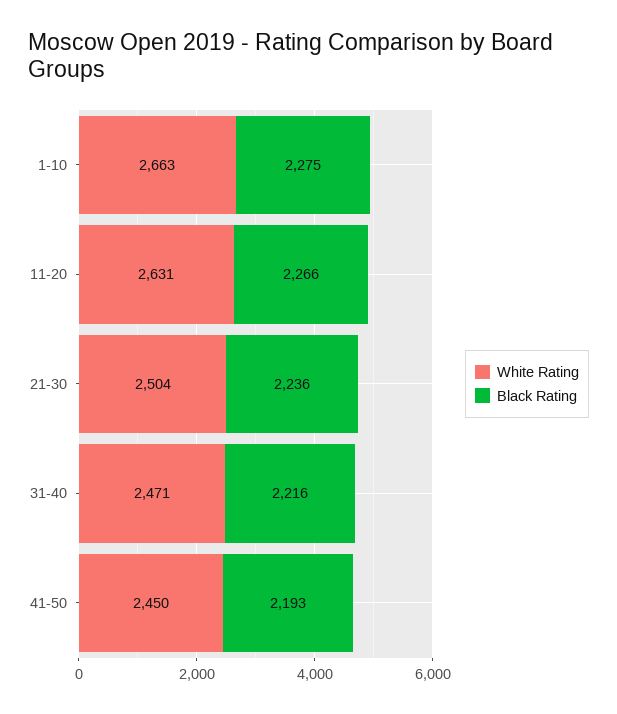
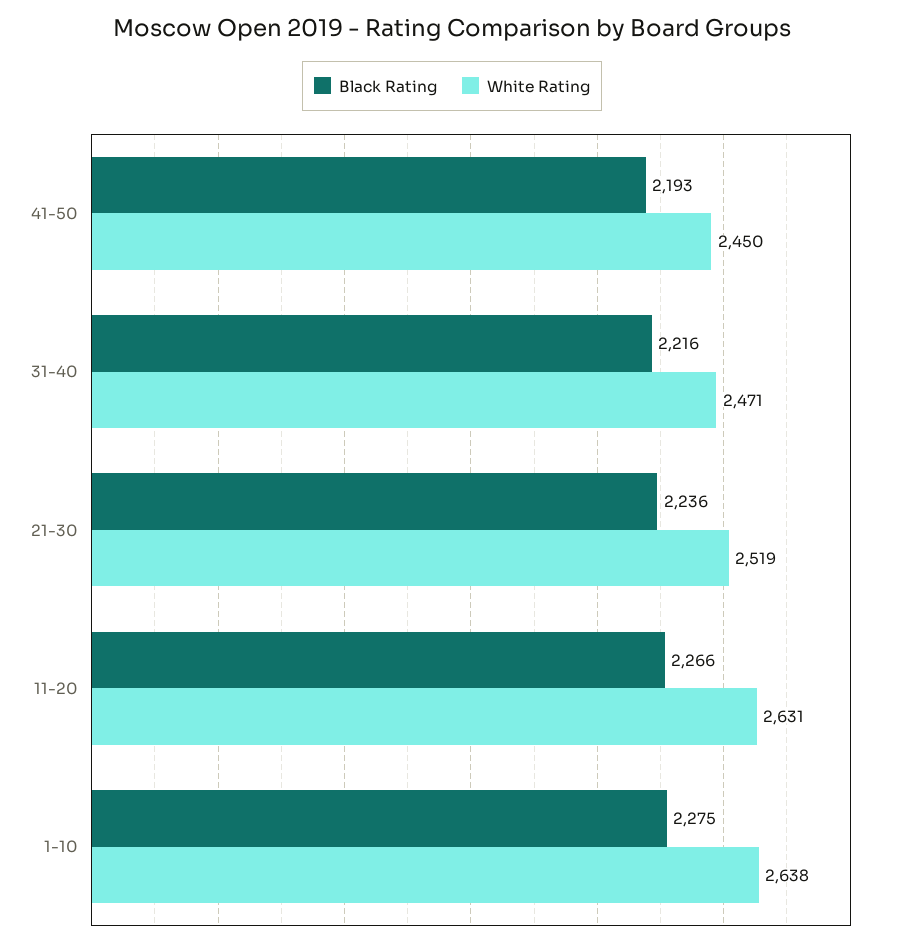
White Rating, 1-10: 2663 -> 2638
White Rating, 21-30: 2504 -> 2519

